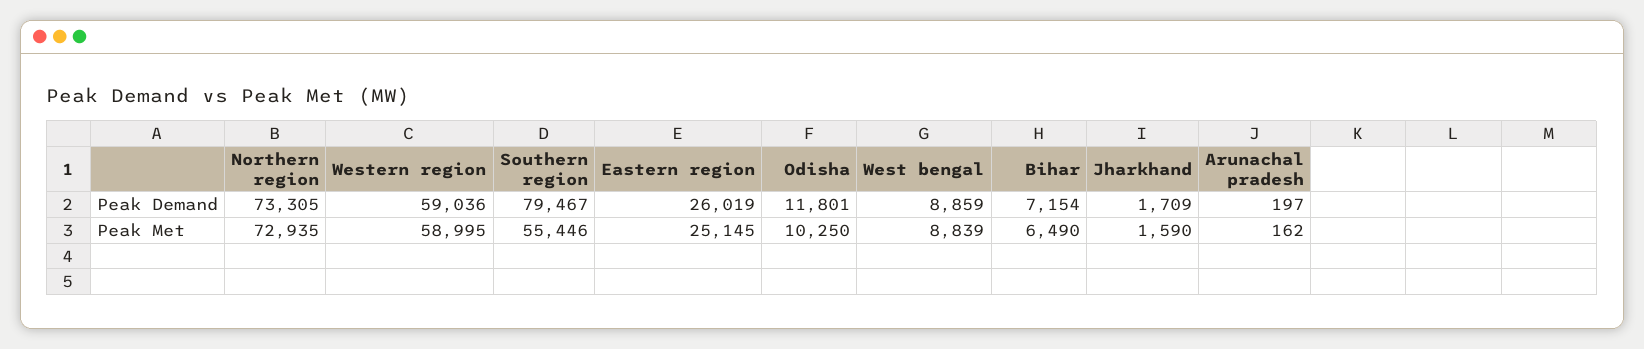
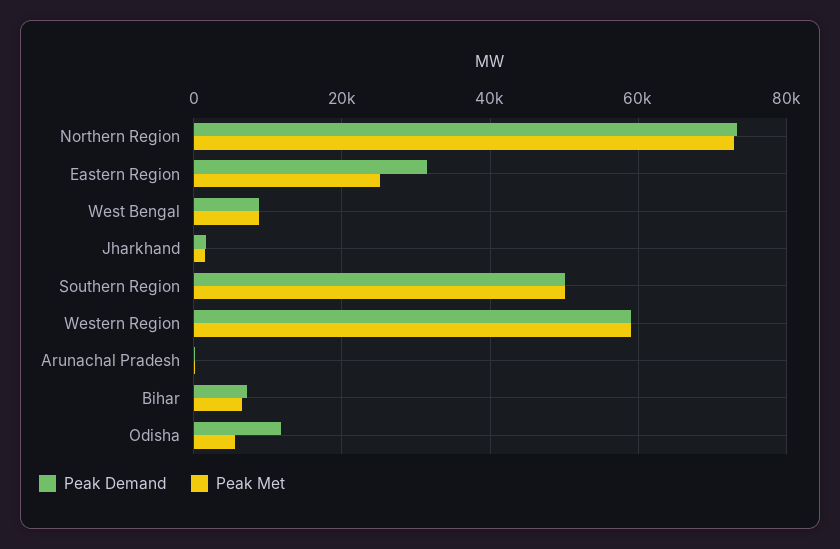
Peak Demand, Southern region: 79467 -> 50000
Peak Demand, Eastern region: 26019 -> 32000
Peak Met, Southern region: 55446 -> 50000
Peak Met, Odisha: 10250 -> 6000

